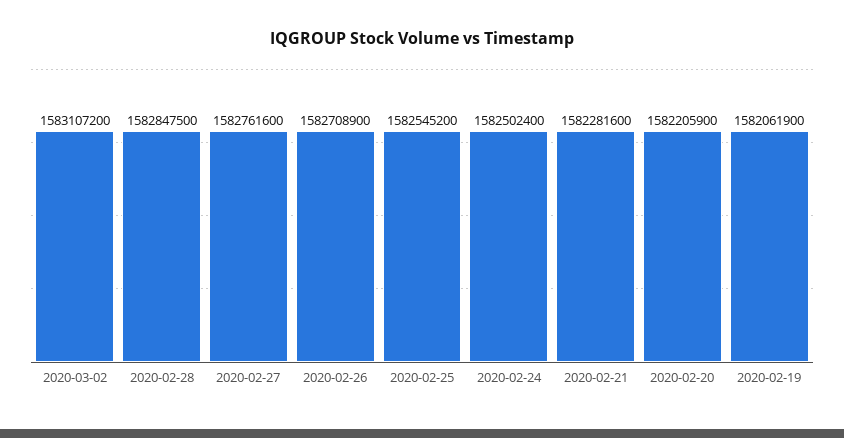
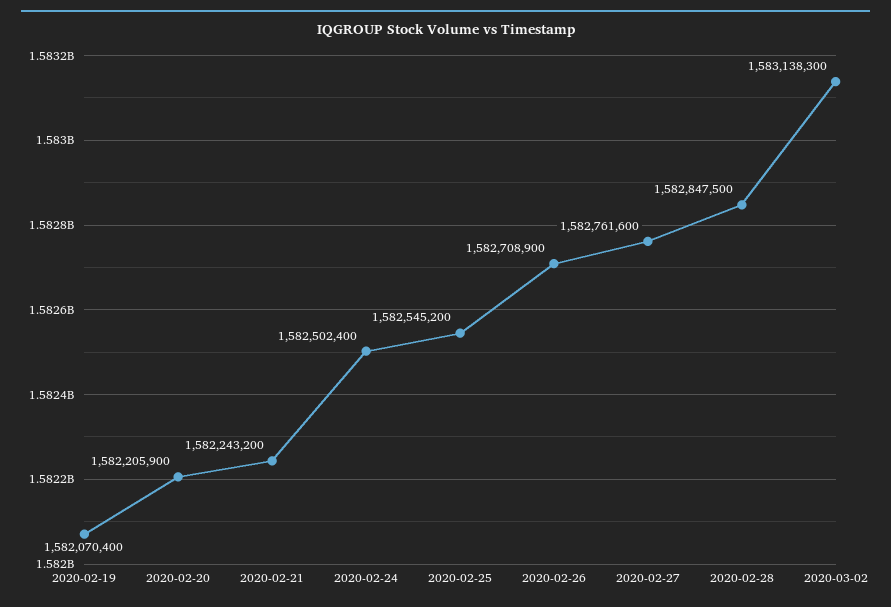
2020-03-02: 1583107200 -> 1583138300
2020-02-21: 1582281600 -> 1582243200
2020-02-19: 1582061900 -> 1582070400

